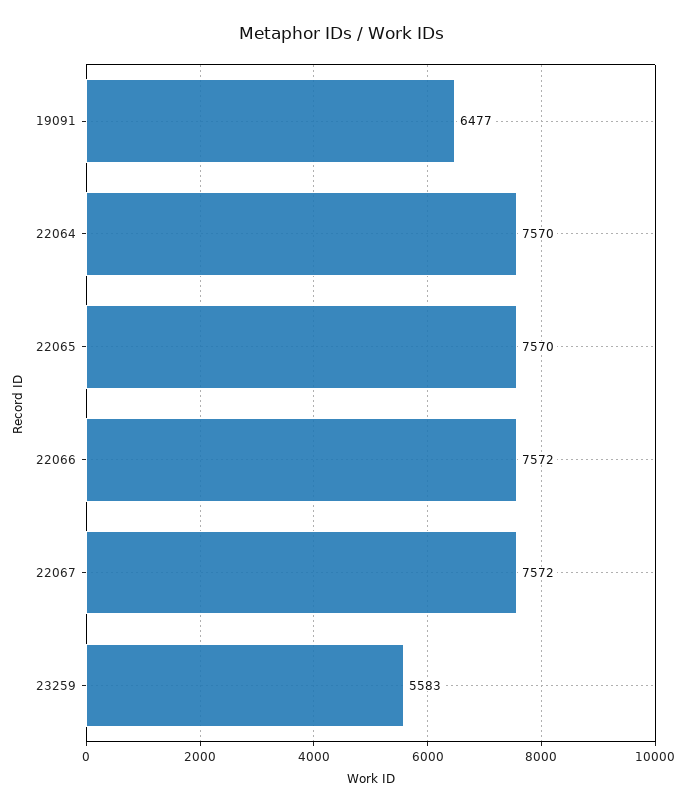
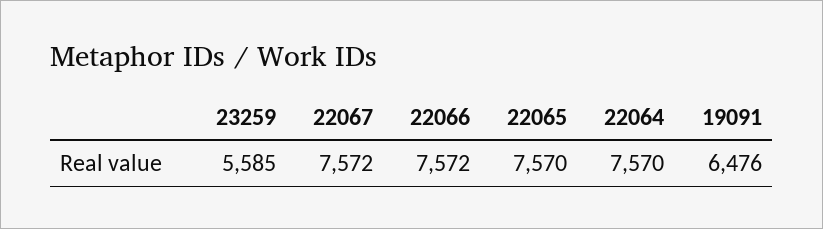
19091: 6477 -> 6476
23259: 5583 -> 5585

